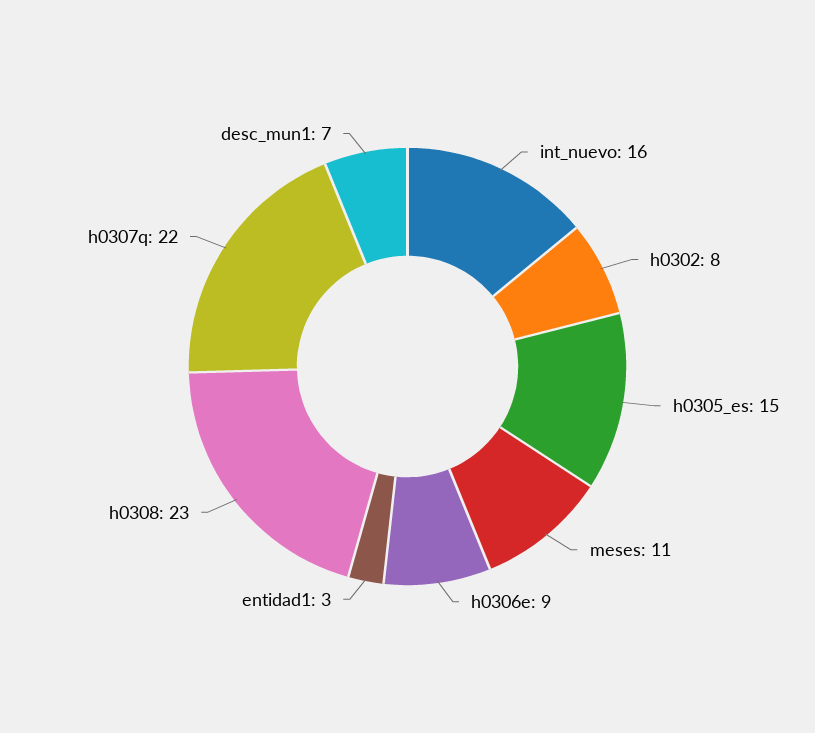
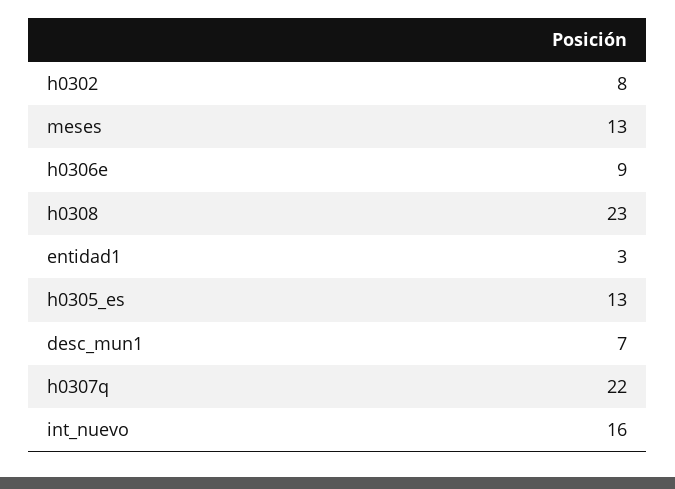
h0305_es: 15 -> 13
meses: 11 -> 13

